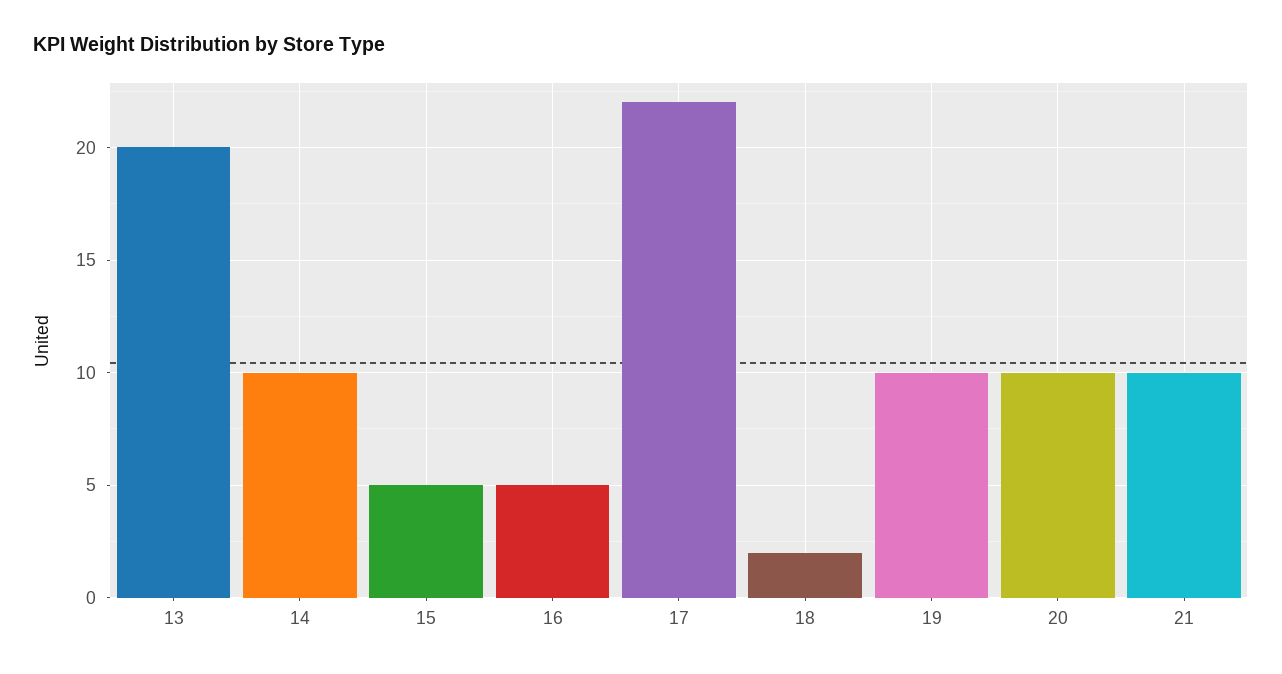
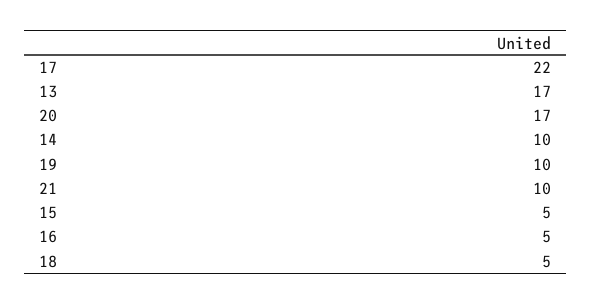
13: 20 -> 17
18: 2 -> 5
20: 10 -> 17

